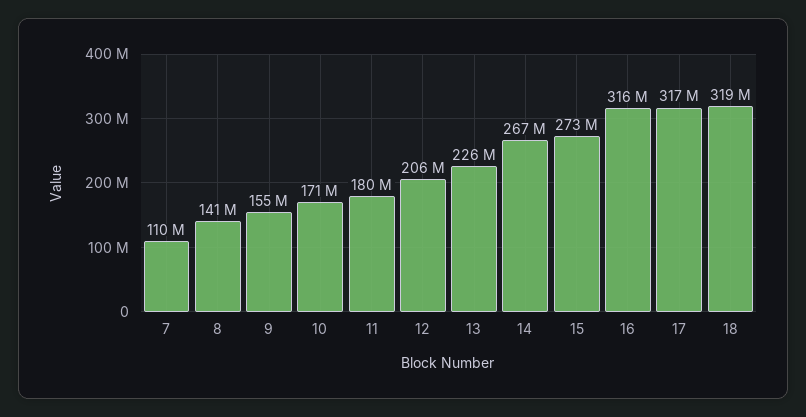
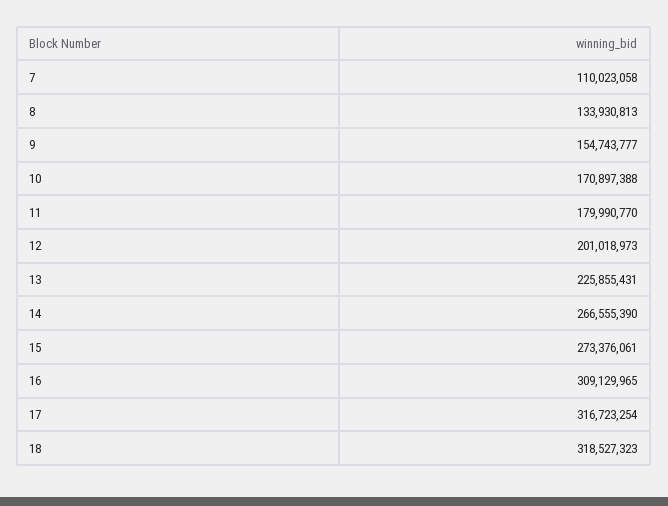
8: 141000000 -> 133930813
12: 206000000 -> 201018973
16: 316000000 -> 309129965

